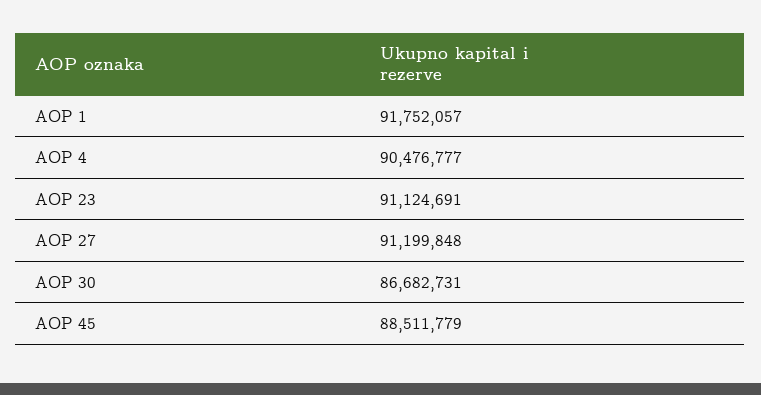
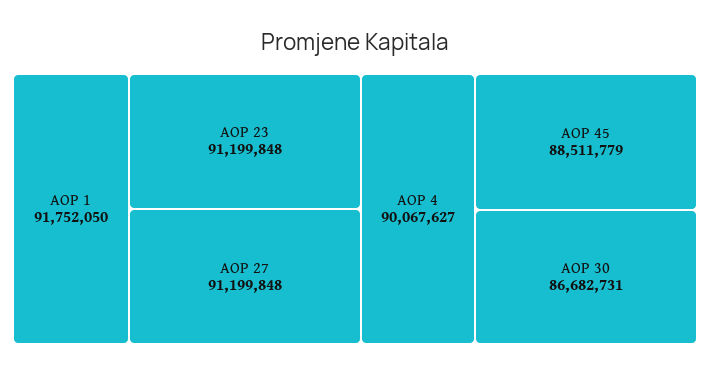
AOP 1: 91752057 -> 91752050
AOP 4: 90476777 -> 90067627
AOP 23: 91124691 -> 91199848

